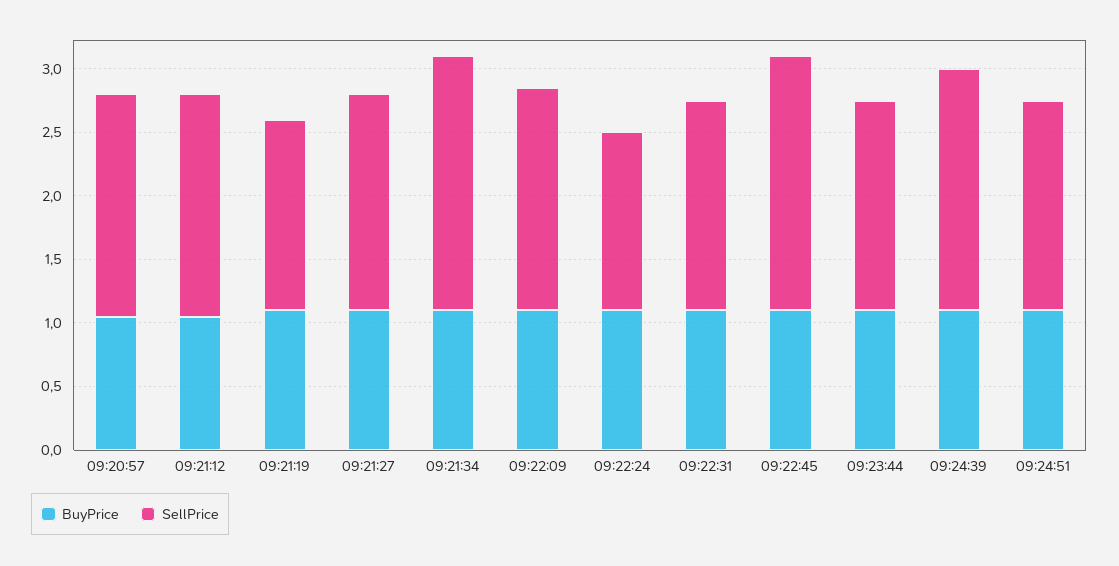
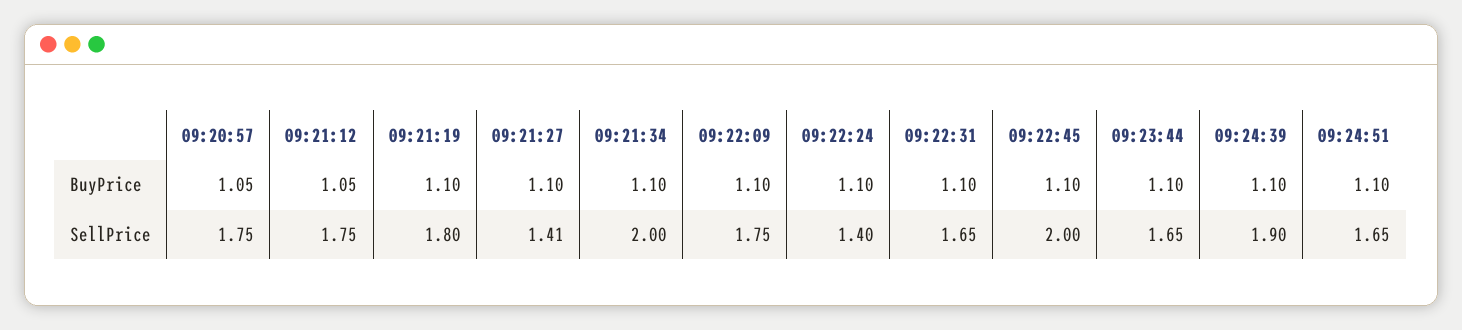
SellPrice, 09:21:19: 1.5 -> 1.8
SellPrice, 09:21:27: 1.7 -> 1.41

